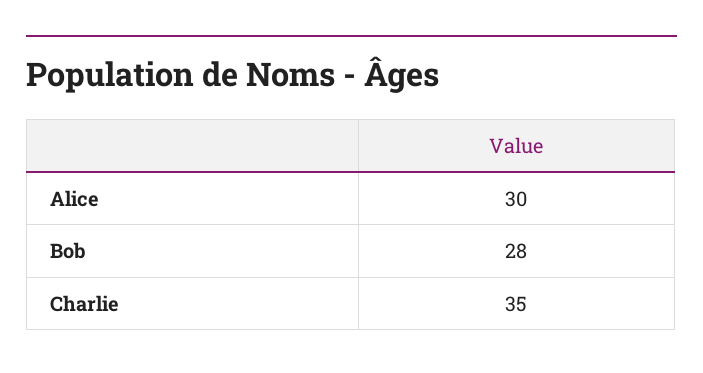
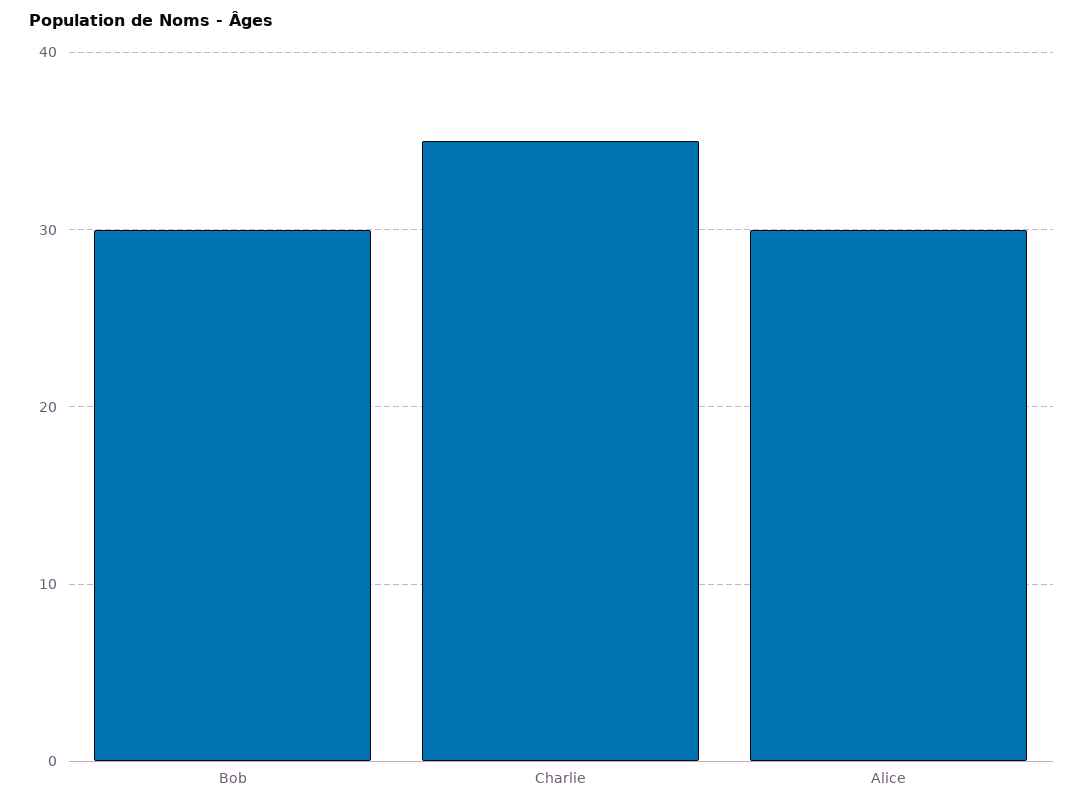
Bob: 28 -> 30

